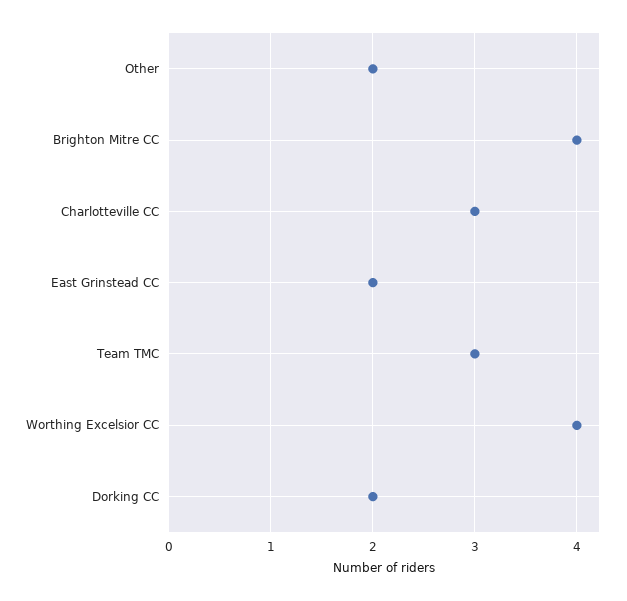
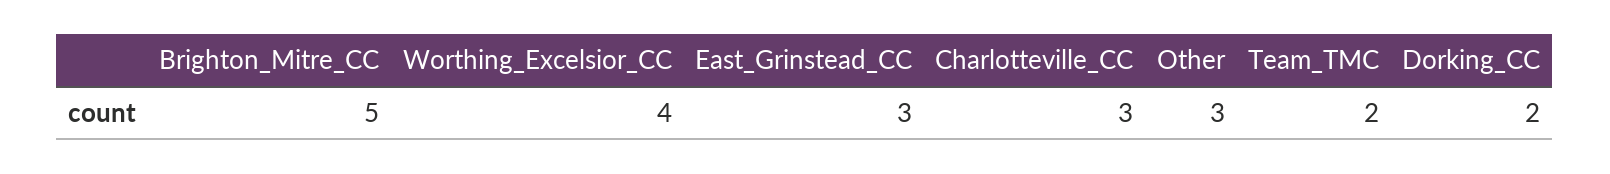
Other: 2 -> 3
Brighton Mitre CC: 4 -> 5
East Grinstead CC: 2 -> 3
Team TMC: 3 -> 2

